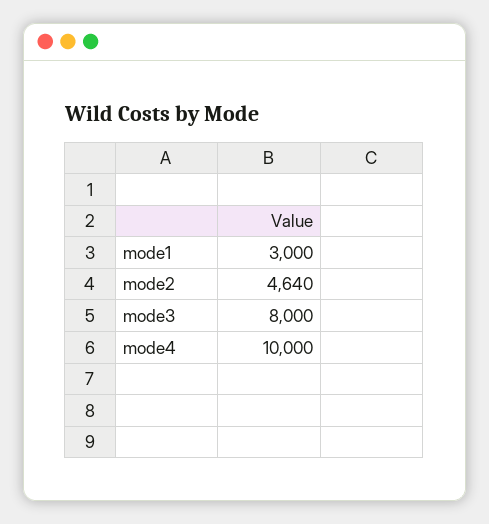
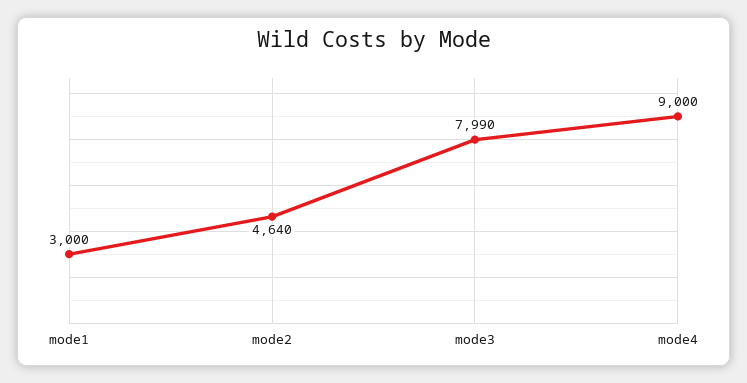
mode3: 8000 -> 7990
mode4: 10000 -> 9000

